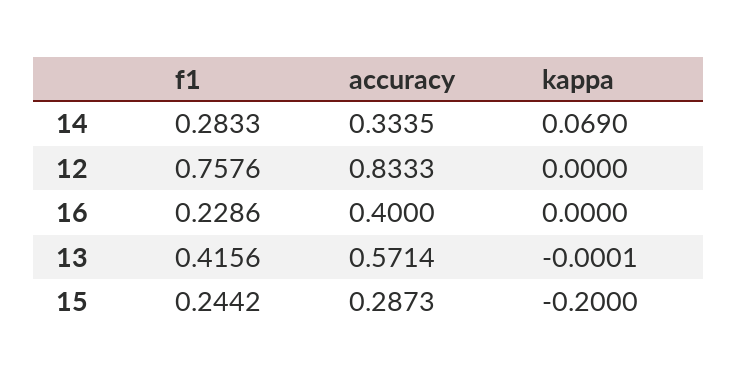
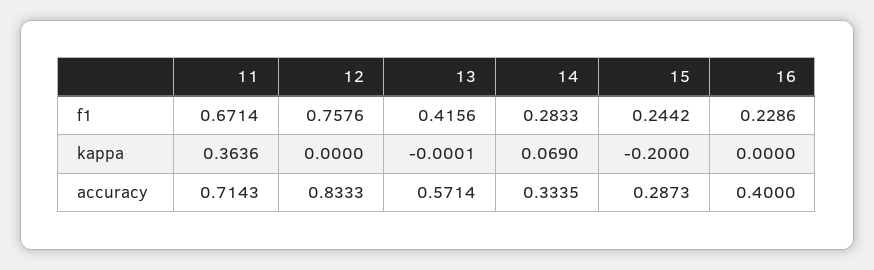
f1, 11: none -> 0.6714
kappa, 11: none -> 0.3636
accuracy, 11: none -> 0.7143

